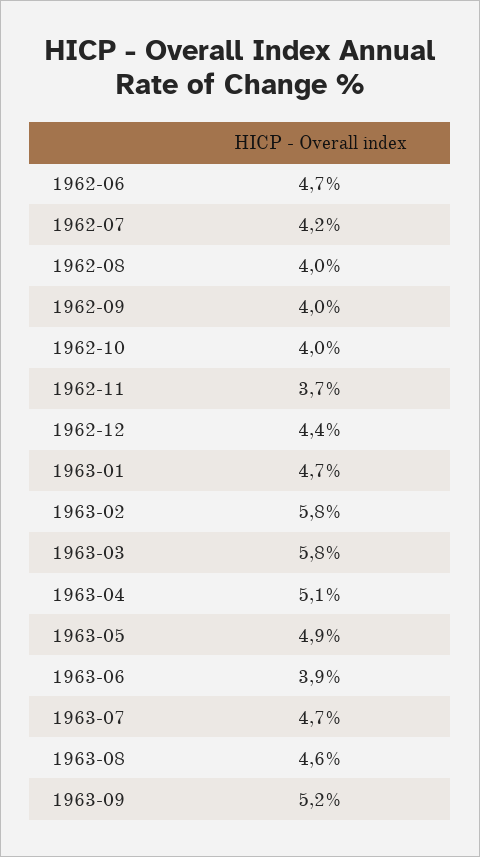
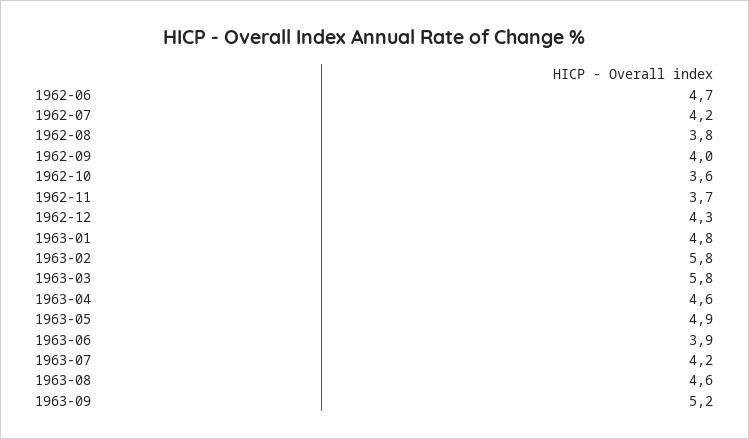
1962-08: 4 -> 3.8
1962-10: 4 -> 3.6
1962-12: 4.4 -> 4.3
1963-01: 4.7 -> 4.8
1963-04: 5.1 -> 4.6
1963-07: 4.7 -> 4.2

